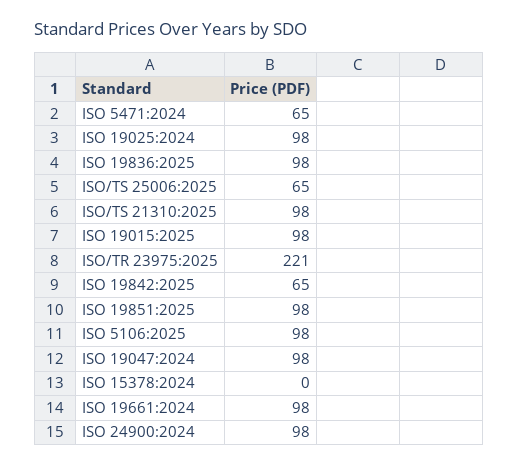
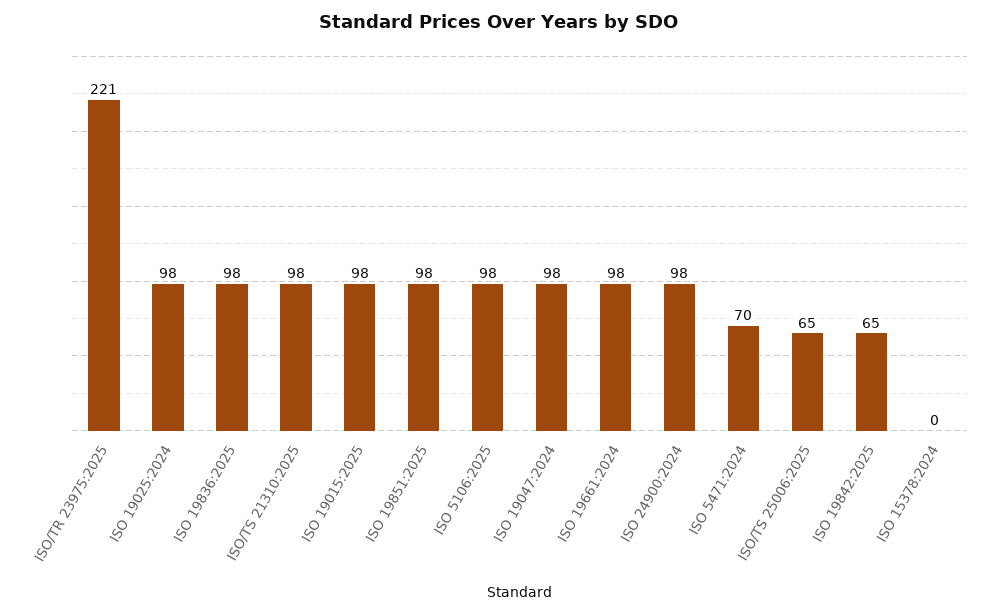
ISO 5471:2024: 65 -> 70

